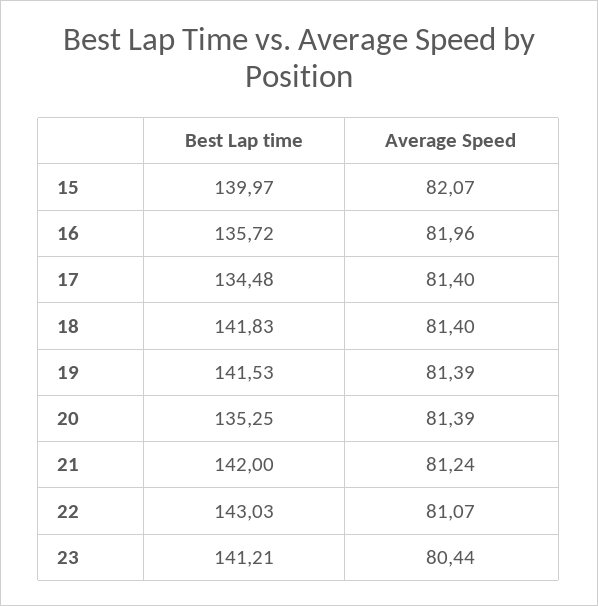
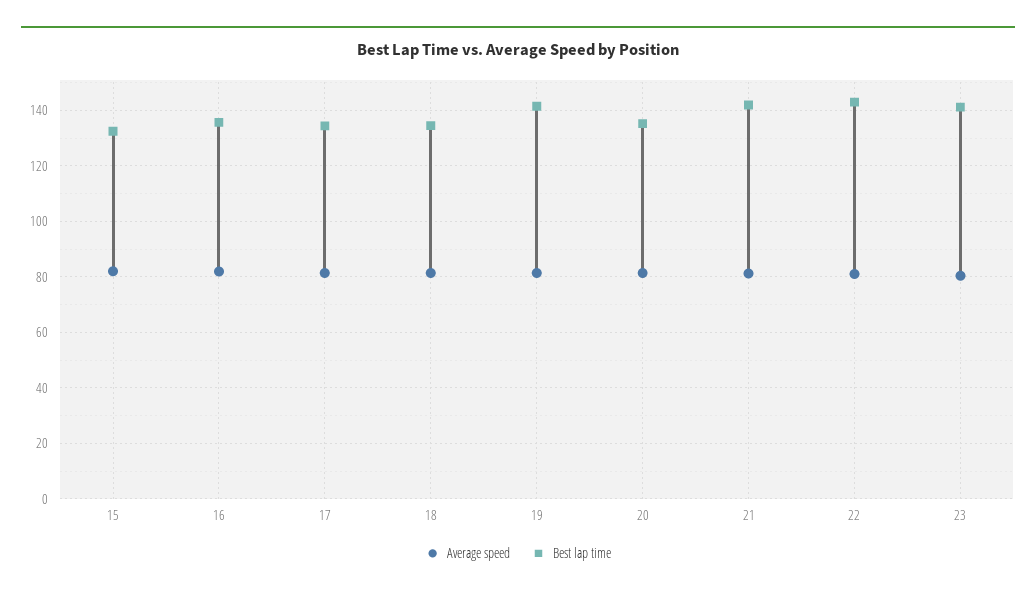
Best Lap time, 15: 139.97 -> 132.5
Best Lap time, 18: 141.83 -> 135

